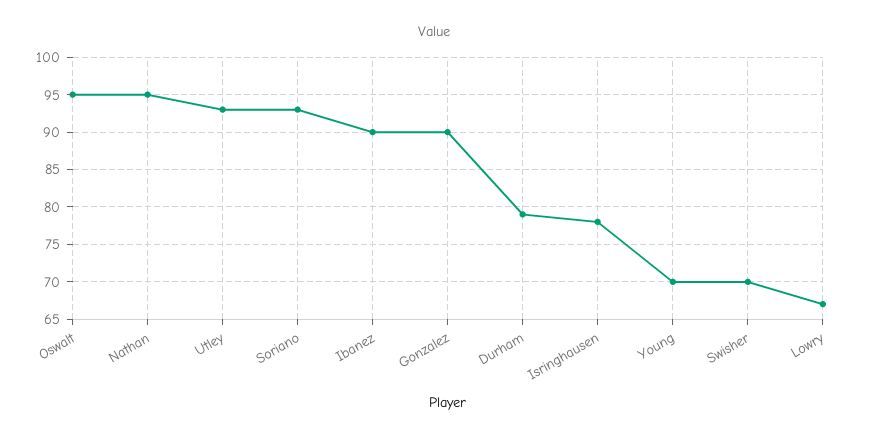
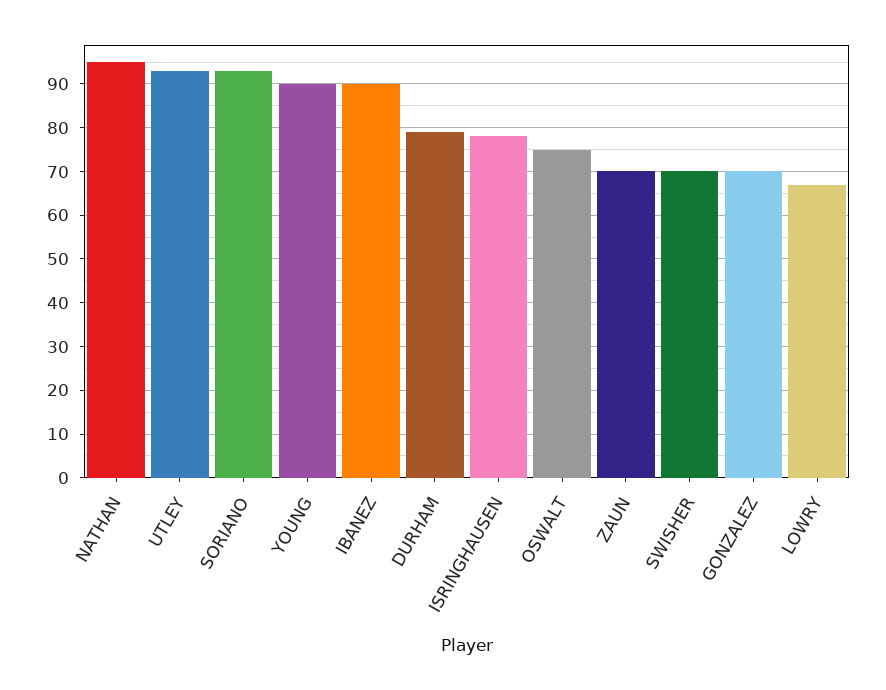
Oswalt: 95 -> 75
Gonzalez: 90 -> 70
Young: 70 -> 90
ZAUN: none -> 70

